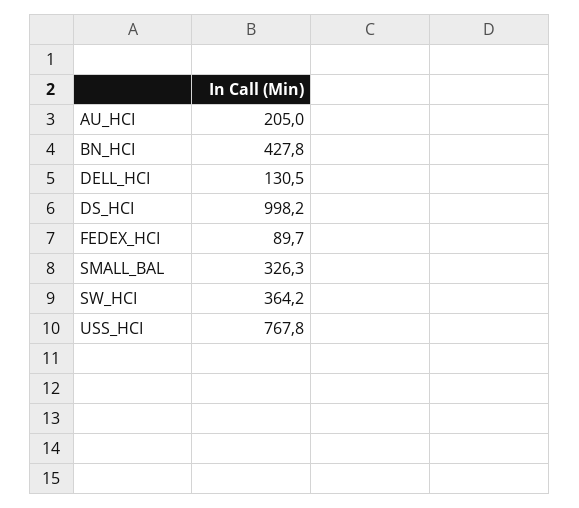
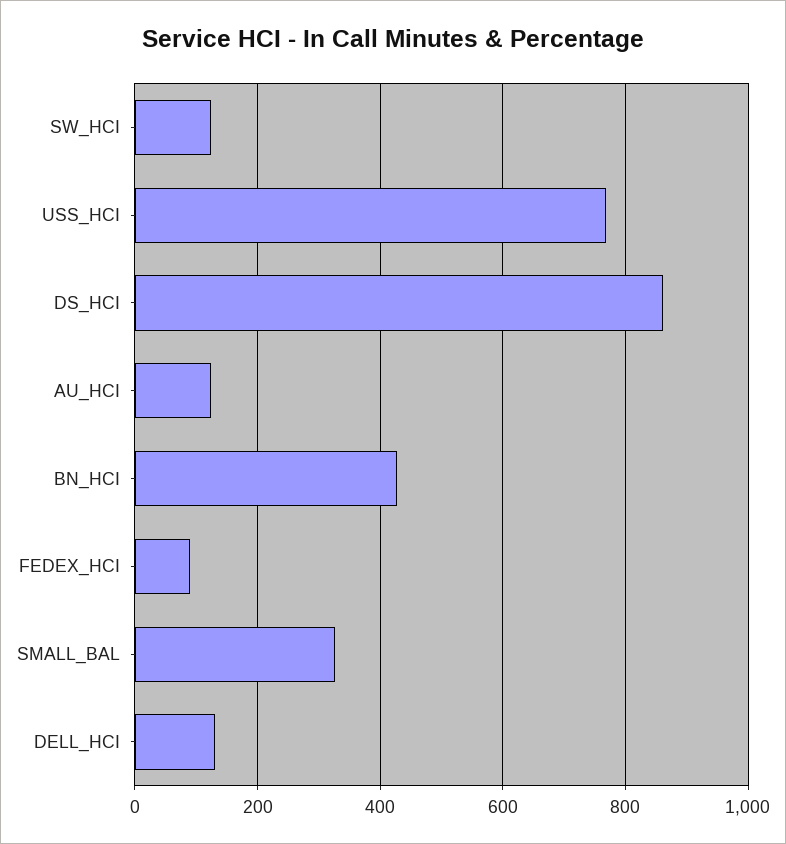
AU_HCI: 205 -> 120
DS_HCI: 998.2 -> 860
SW_HCI: 364.2 -> 120

